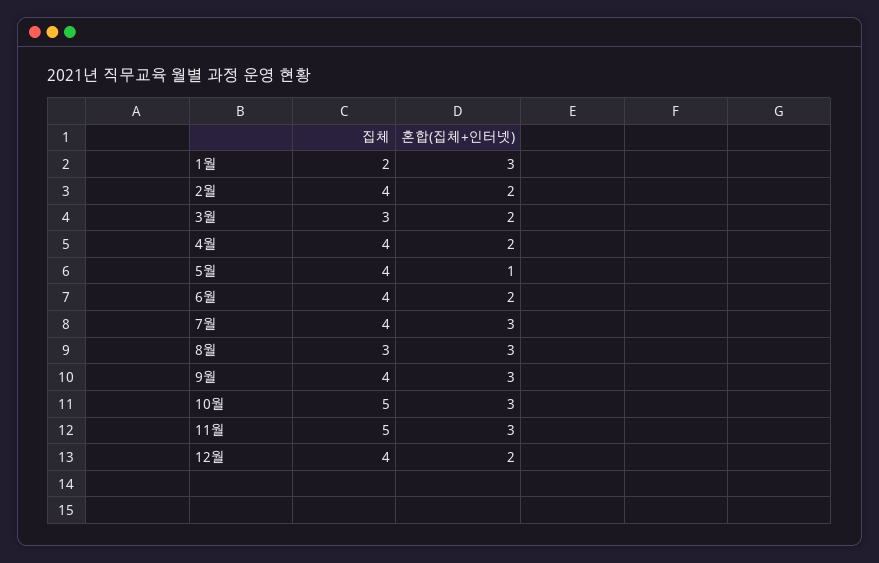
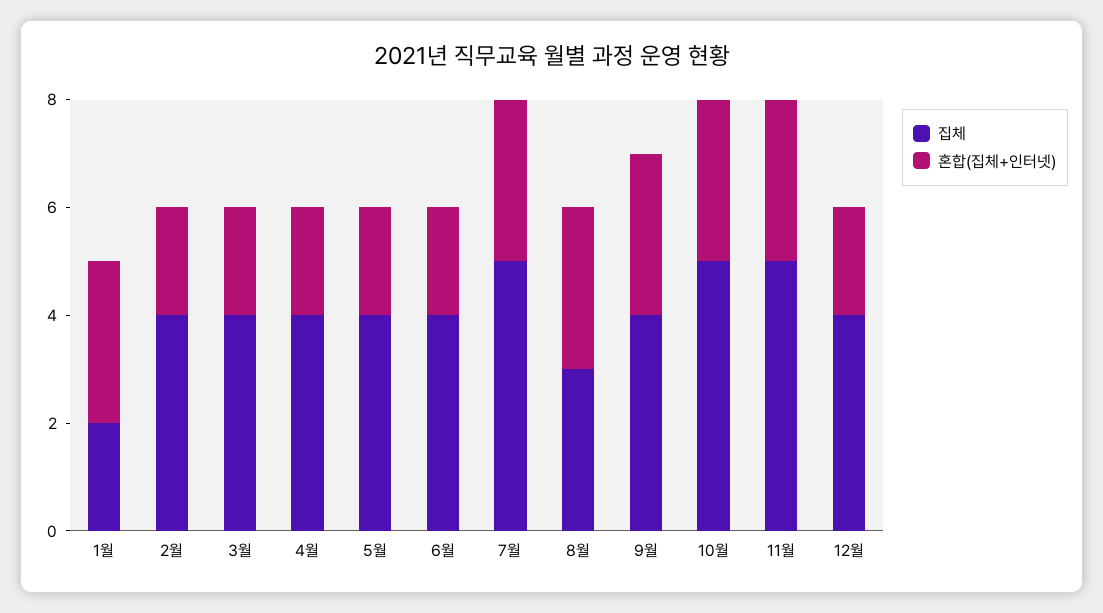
집체, 3월: 3 -> 4
혼합(집체+인터넷), 5월: 1 -> 2
집체, 7월: 4 -> 5

